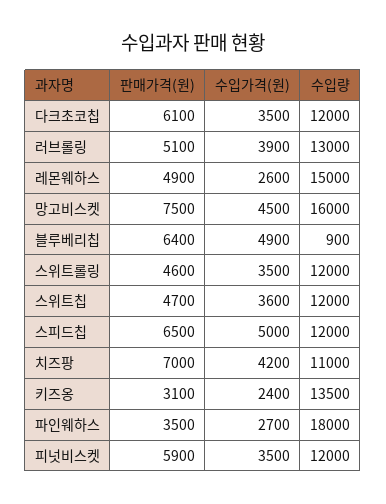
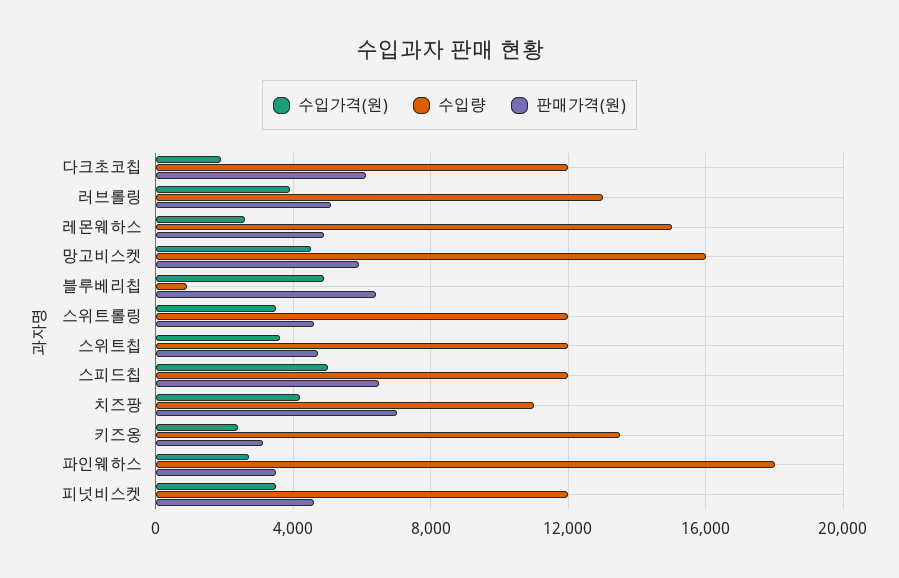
수입가격(원), 다크초코칩: 3500 -> 2000
판매가격(원), 망고비스켓: 7500 -> 6000
판매가격(원), 피넛비스켓: 5900 -> 4500

